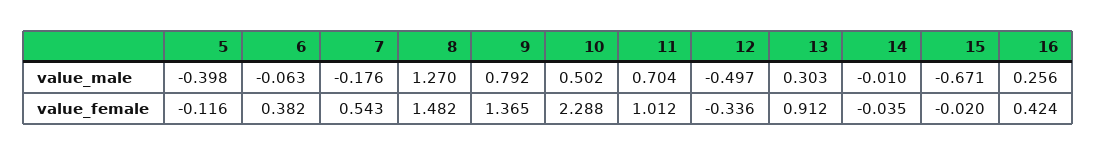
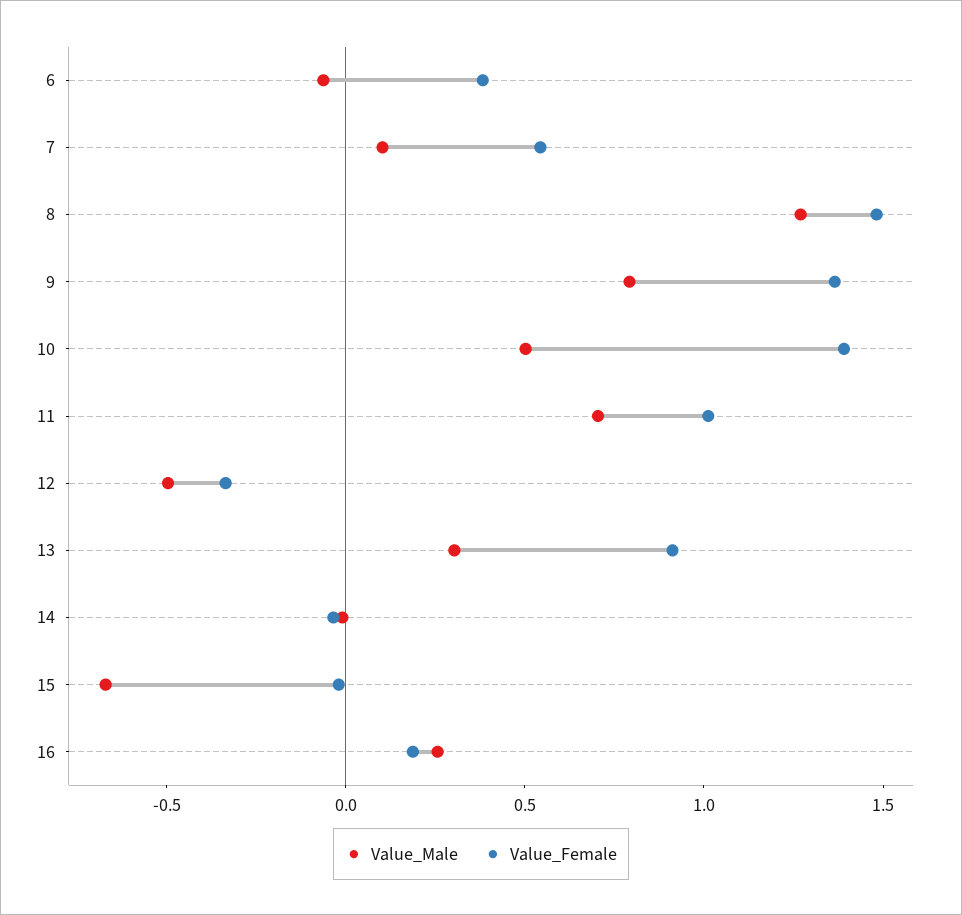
value_male, 5: -0.398 -> none
value_male, 7: -0.176 -> 0.1
value_female, 5: -0.116 -> none
value_female, 10: 2.288 -> 1.4
value_female, 16: 0.424 -> 0.2

